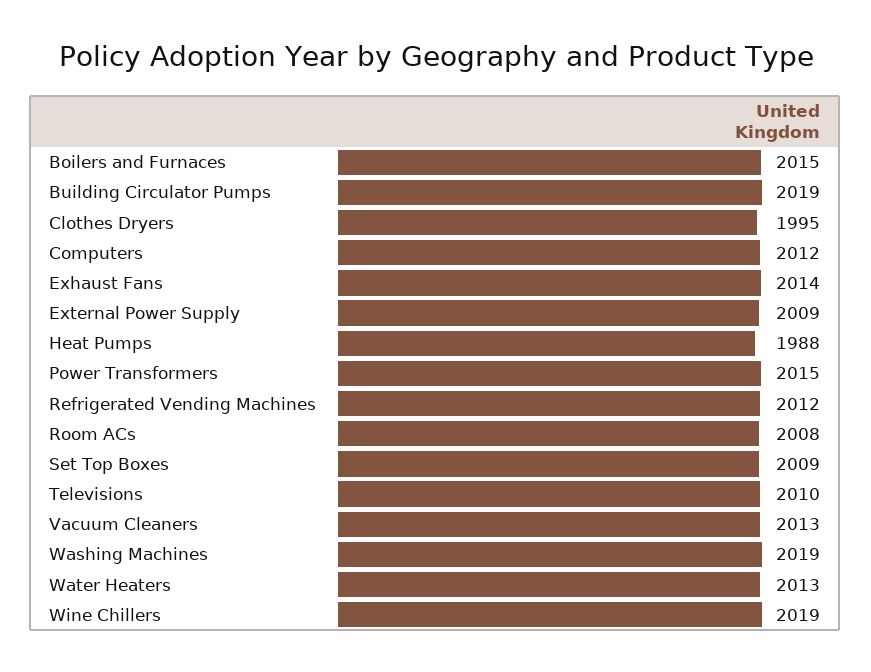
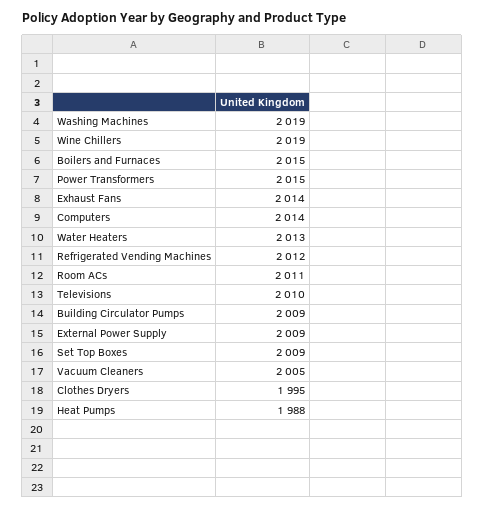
Building Circulator Pumps: 2019 -> 2009
Computers: 2012 -> 2014
Room ACs: 2008 -> 2011
Vacuum Cleaners: 2013 -> 2005

